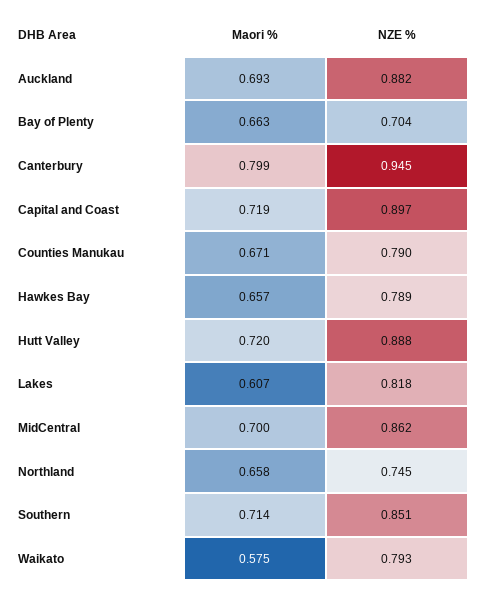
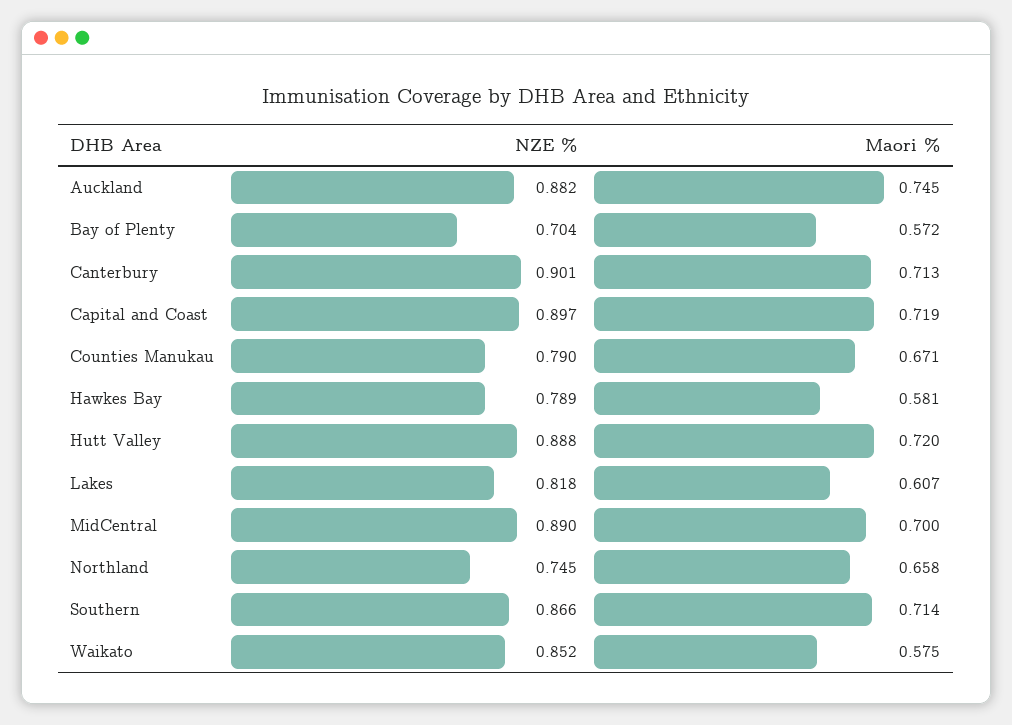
Maori %, Auckland: 0.693 -> 0.745
Maori %, Bay of Plenty: 0.663 -> 0.572
Maori %, Canterbury: 0.799 -> 0.713
NZE %, Canterbury: 0.945 -> 0.901
Maori %, Hawkes Bay: 0.657 -> 0.581
NZE %, MidCentral: 0.862 -> 0.89
NZE %, Southern: 0.851 -> 0.866
NZE %, Waikato: 0.793 -> 0.852

